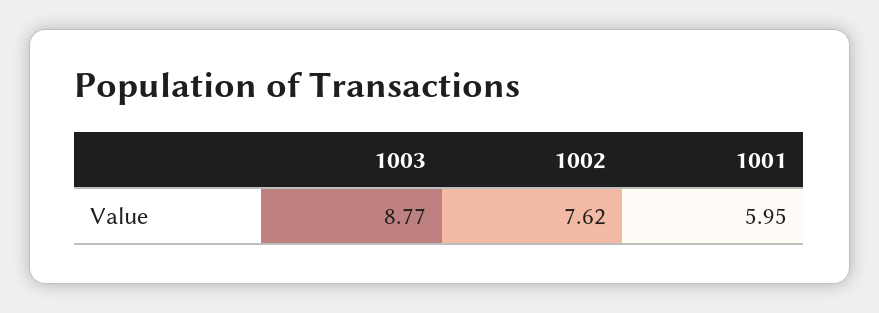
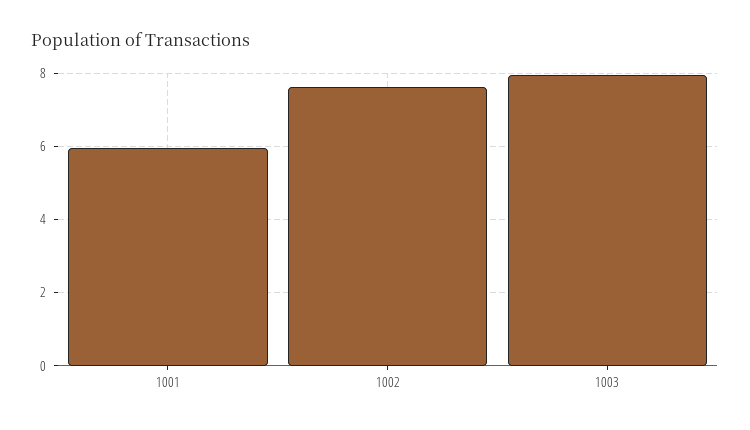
1003: 8.77 -> 8

